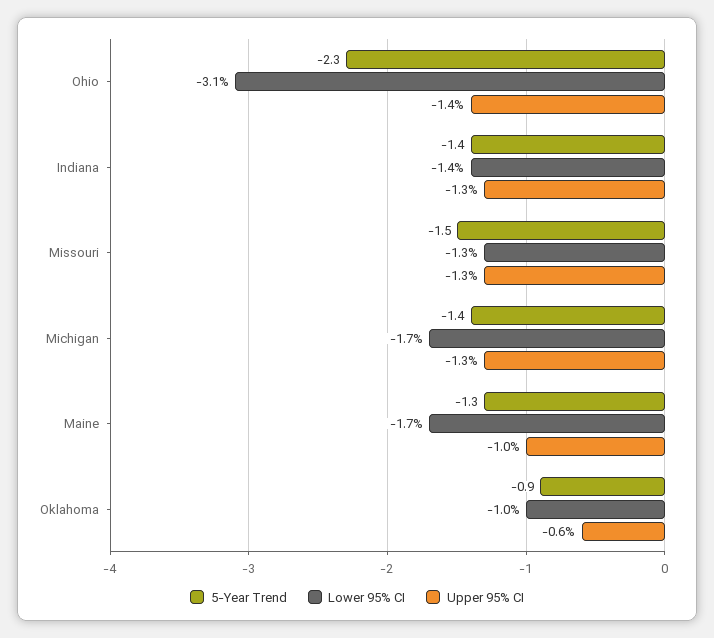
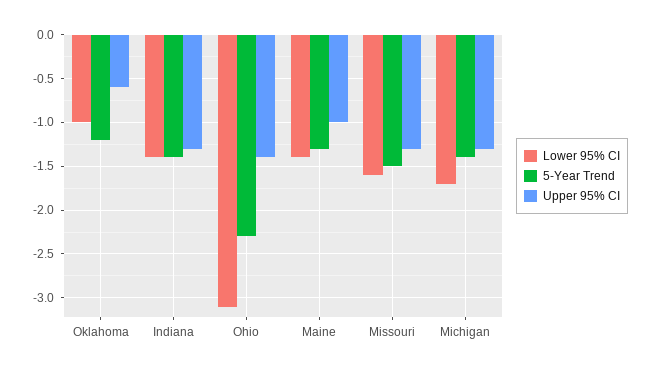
Lower 95% CI, Missouri: -1.3 -> -1.6
Lower 95% CI, Maine: -1.7 -> -1.4
5-Year Trend, Oklahoma: -0.9 -> -1.2

